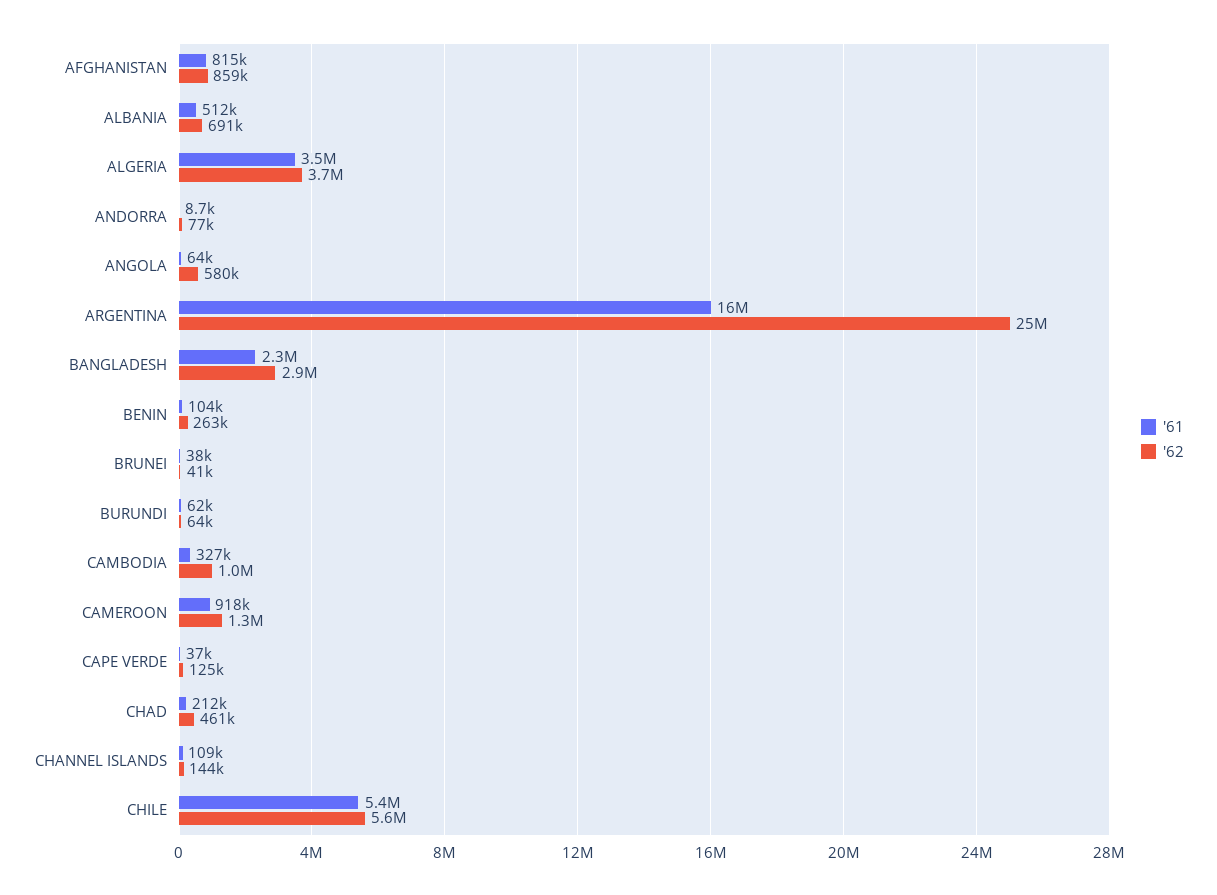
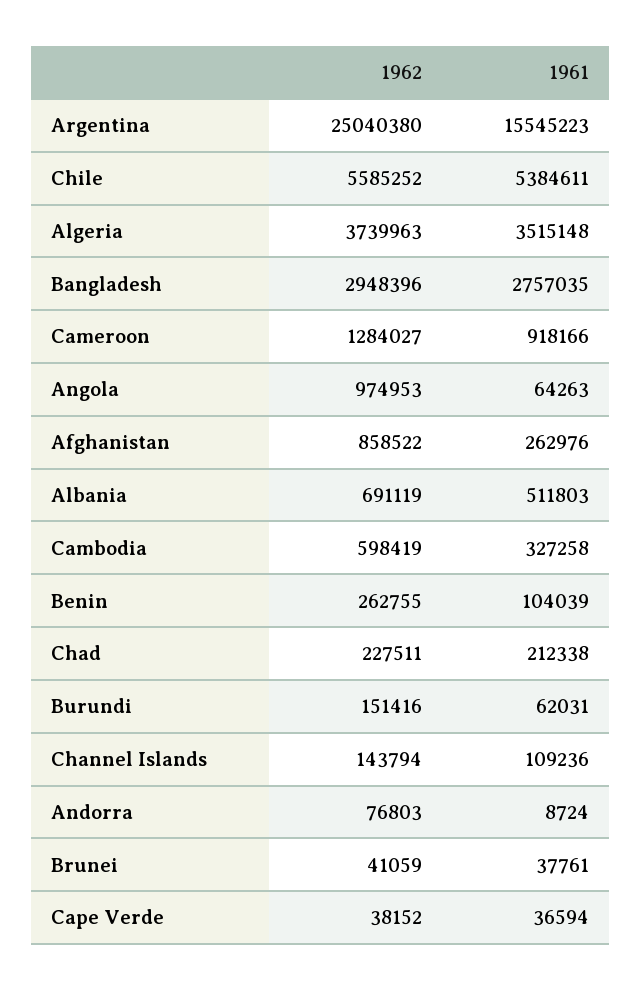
'61, AFGHANISTAN: 815000 -> 262976
'62, ANGOLA: 580000 -> 974953
'61, BANGLADESH: 2300000 -> 2757035
'62, BURUNDI: 64000 -> 151416
'62, CAMBODIA: 1000000 -> 598419
'62, CAPE VERDE: 125000 -> 38152
'62, CHAD: 461000 -> 227511

